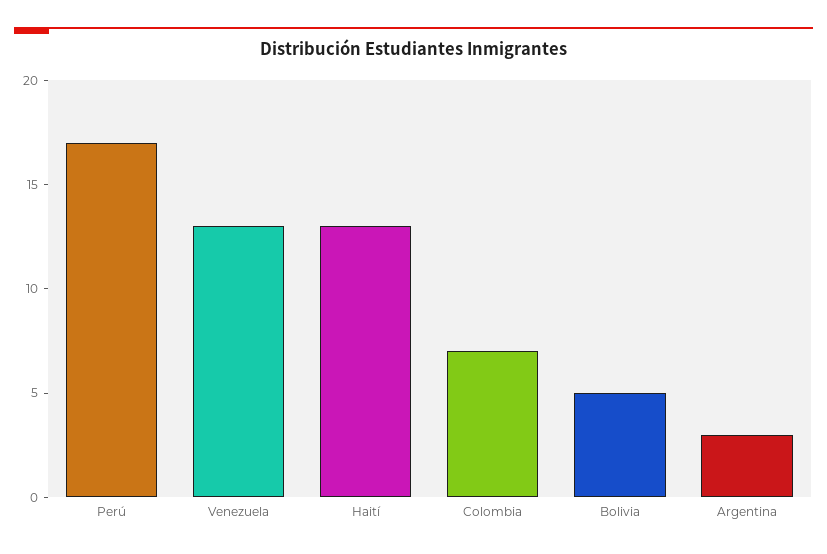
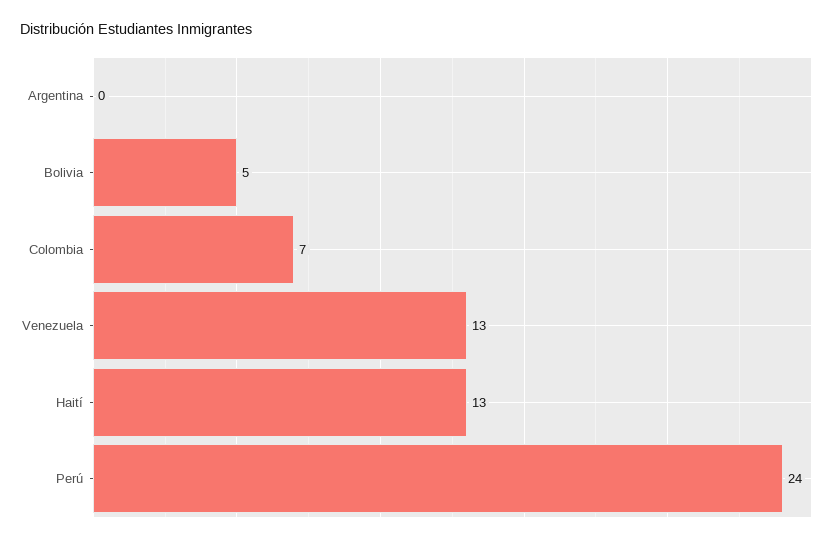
Perú: 17 -> 24
Argentina: 3 -> 0

